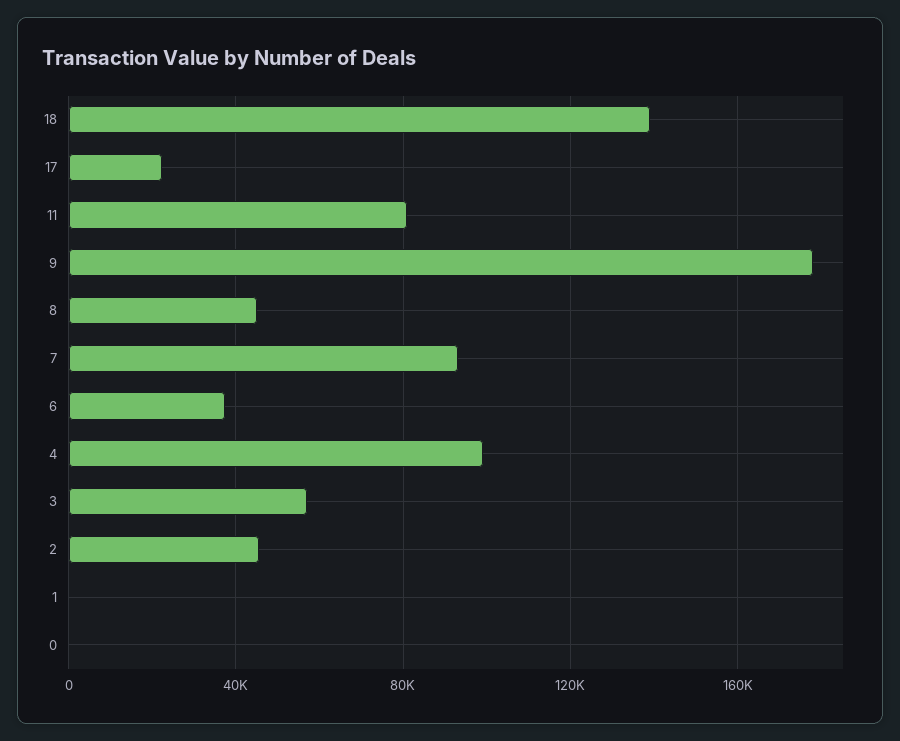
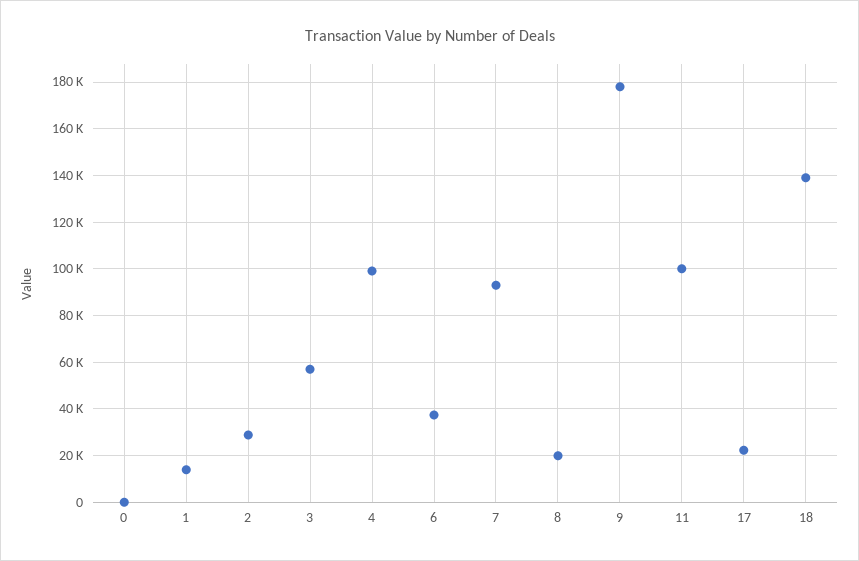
11: 80000 -> 100000
8: 45000 -> 20000
2: 45000 -> 30000
1: 0 -> 15000

